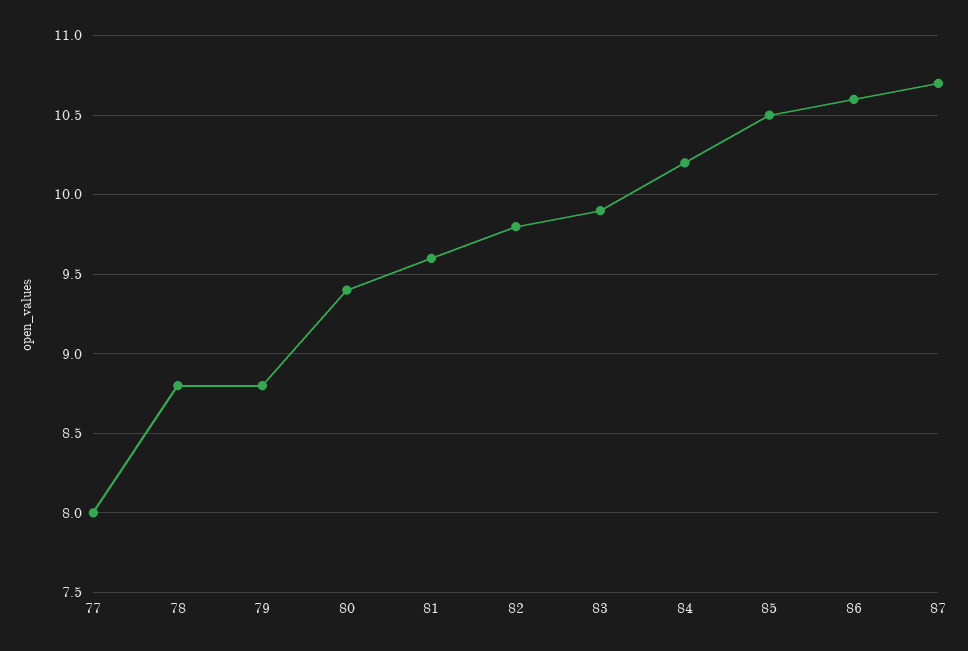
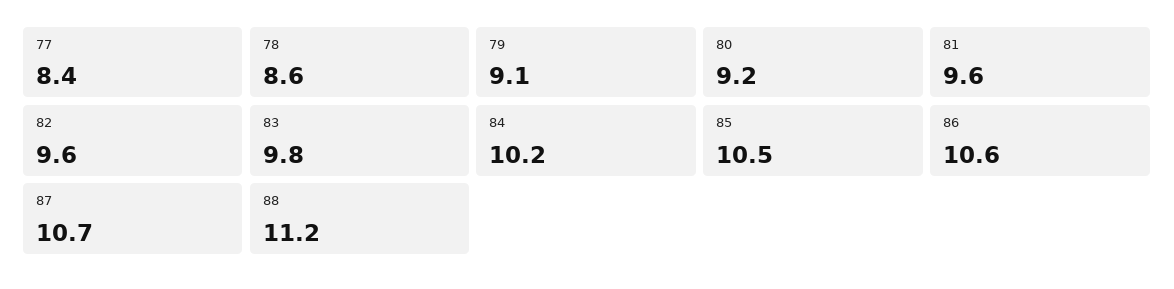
77: 8 -> 8.4
78: 8.8 -> 8.6
79: 8.8 -> 9.1
80: 9.4 -> 9.2
82: 9.8 -> 9.6
83: 9.9 -> 9.8
88: none -> 11.2

